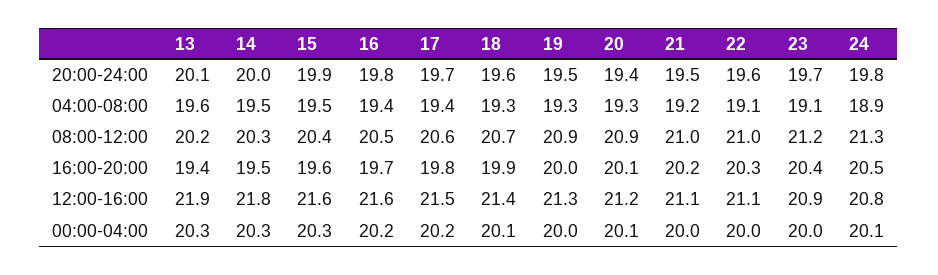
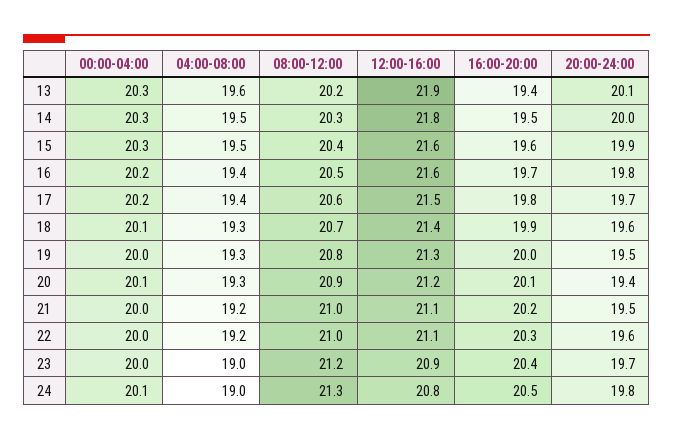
22, 04:00-08:00: 19.1 -> 19.2
23, 04:00-08:00: 19.1 -> 19
24, 04:00-08:00: 18.9 -> 19
19, 08:00-12:00: 20.9 -> 20.8

